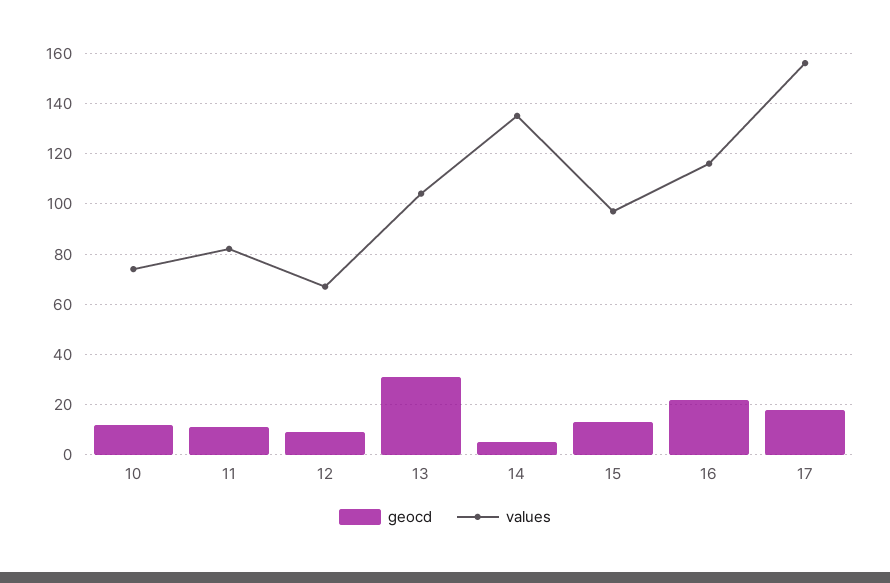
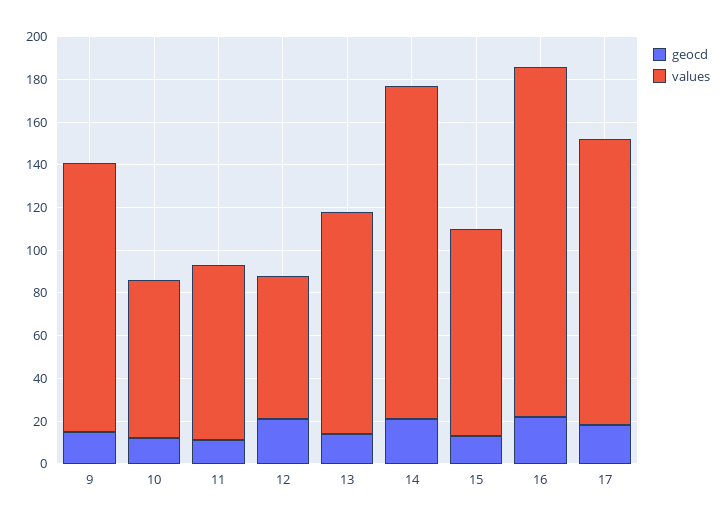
geocd, 12: 10 -> 20
geocd, 13: 30 -> 15
geocd, 14: 5 -> 20
values, 14: 135 -> 155
values, 16: 115 -> 165
values, 17: 155 -> 135
geocd, 9: none -> 15
values, 9: none -> 125

